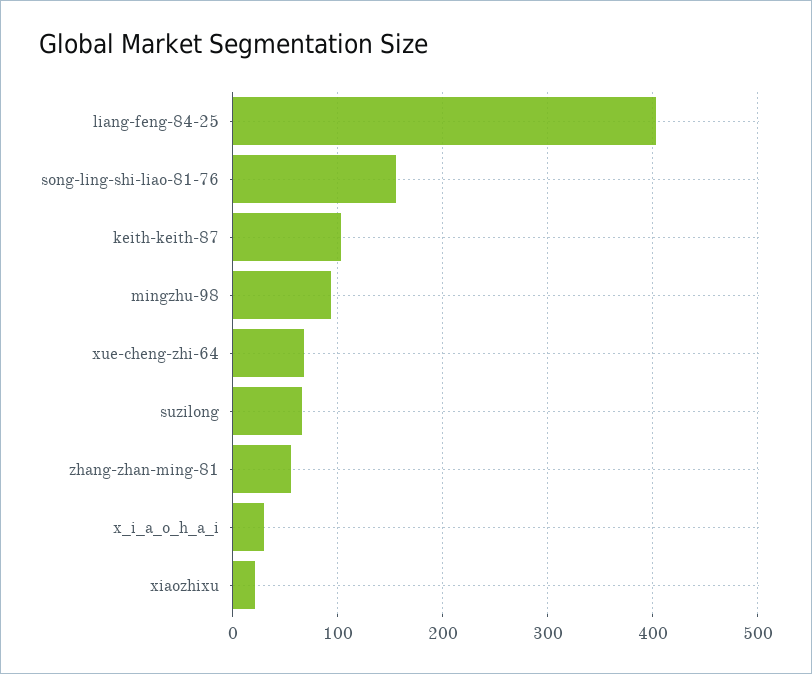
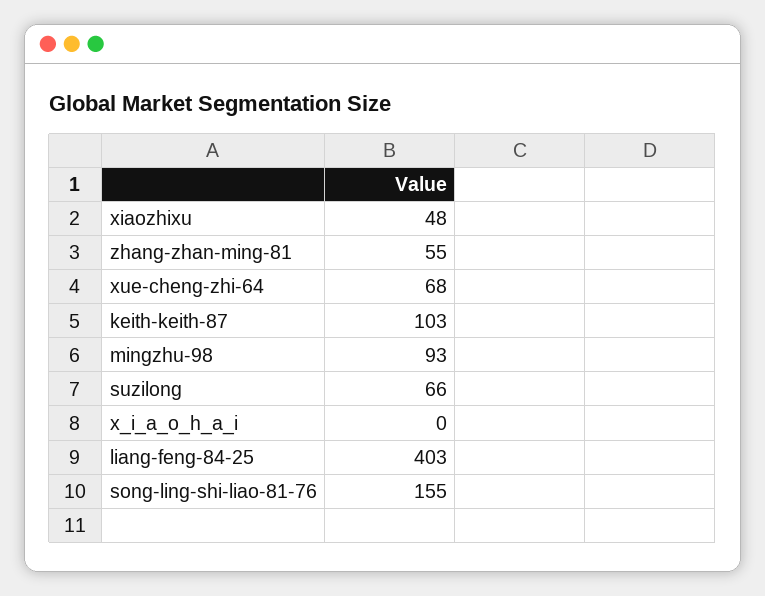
x_i_a_o_h_a_i: 30 -> 0
xiaozhixu: 20 -> 48

